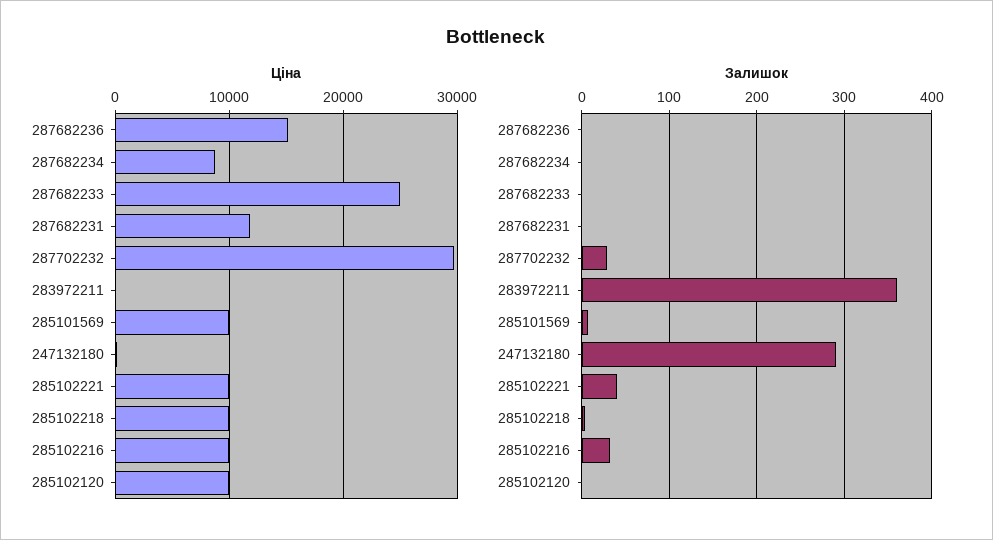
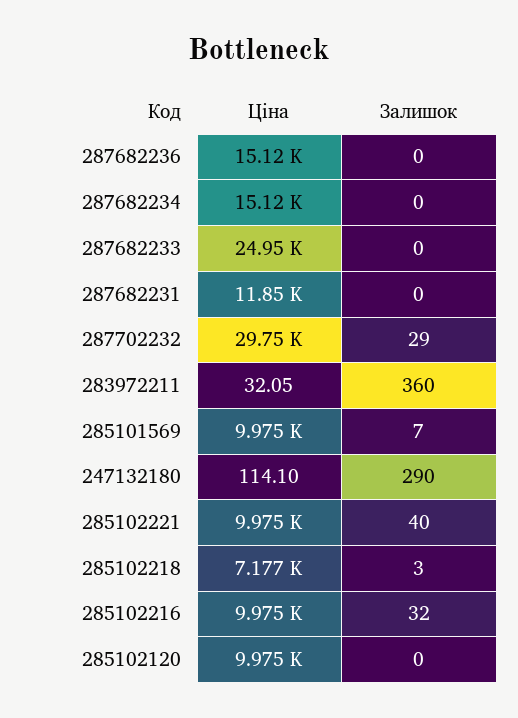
Ціна, 287682234: 9000 -> 15120
Ціна, 285102218: 10000 -> 7177

